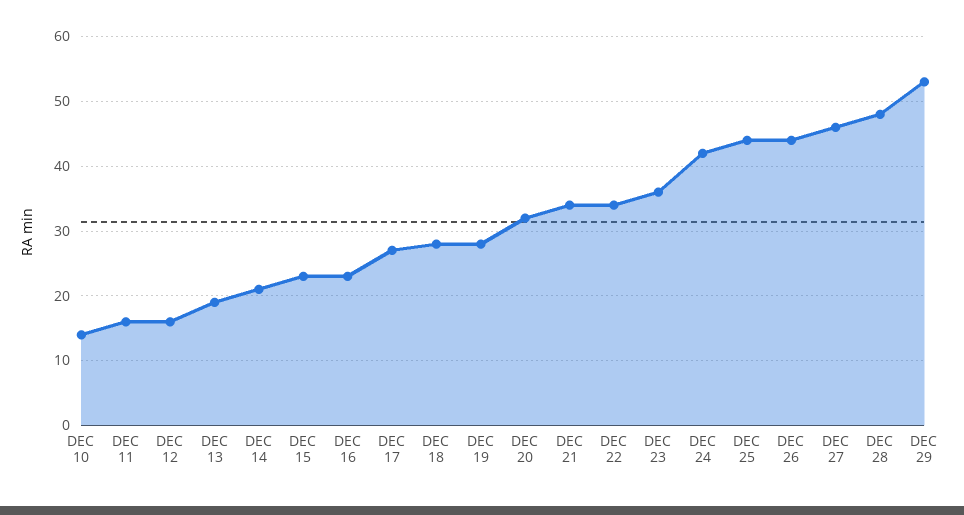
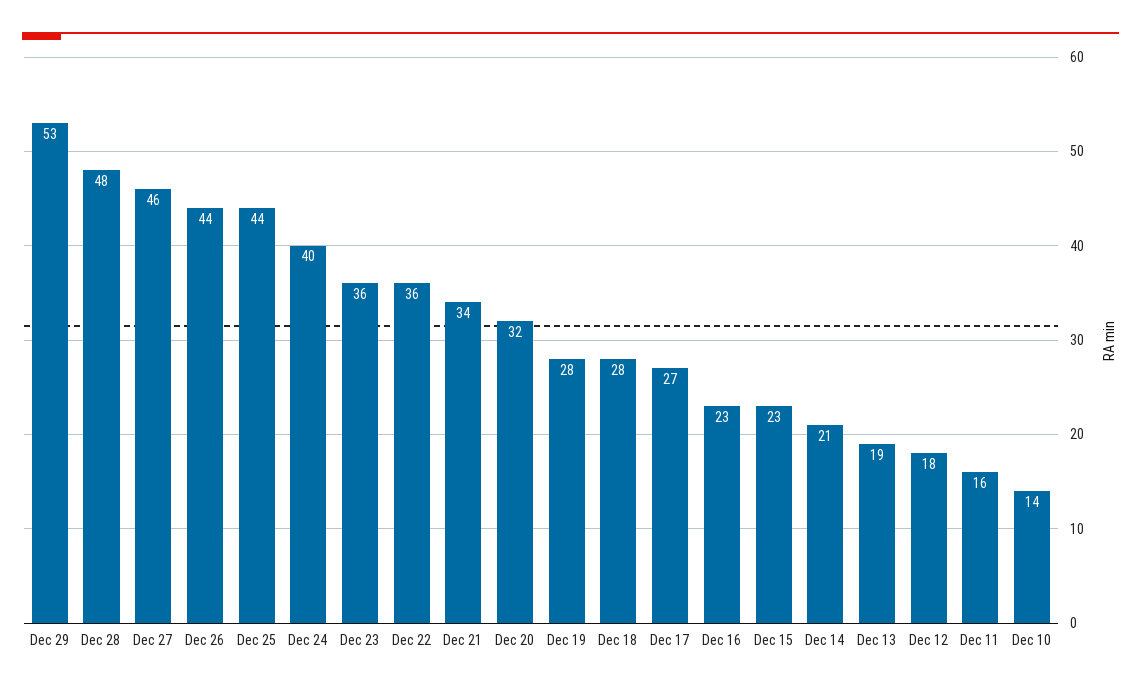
DEC 12: 16 -> 18
DEC 22: 34 -> 36
DEC 24: 42 -> 40

